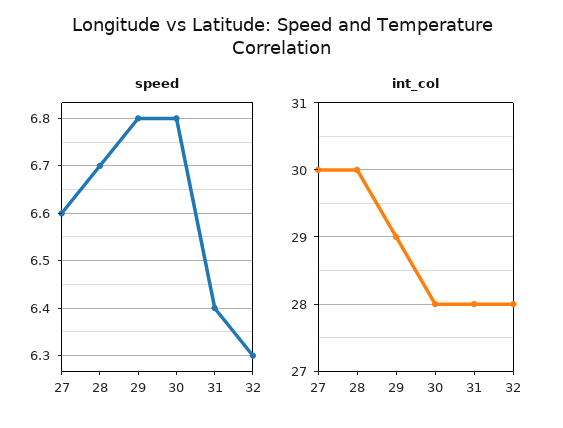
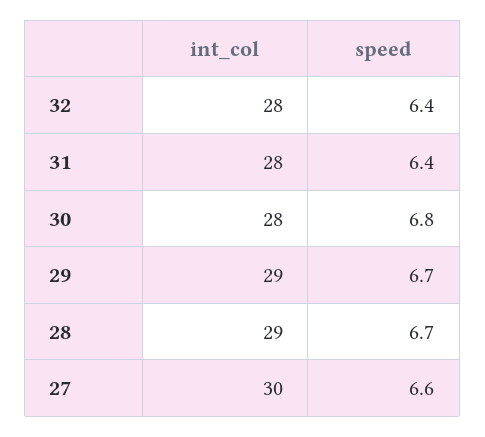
speed, 29: 6.8 -> 6.7
speed, 32: 6.3 -> 6.4
int_col, 28: 30 -> 29

